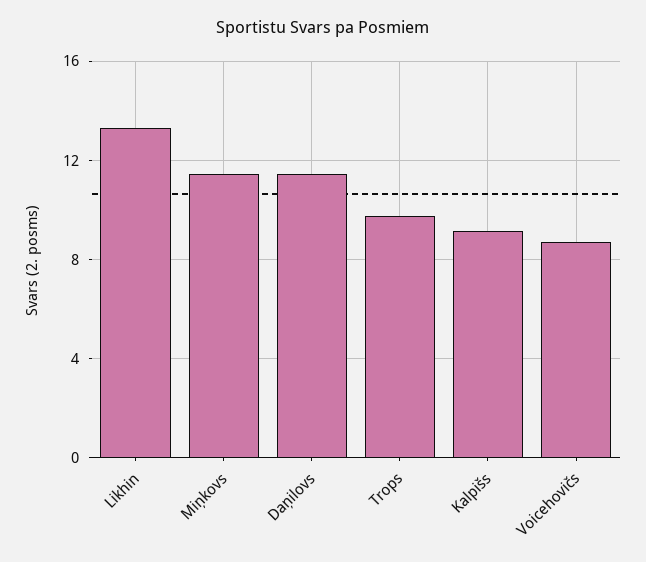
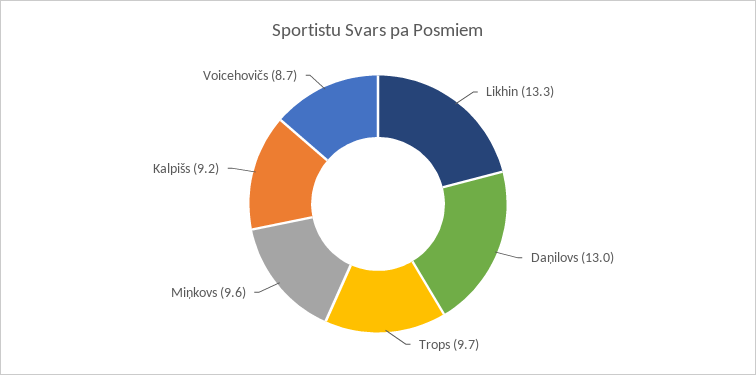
Miņkovs: 11.5 -> 9.6
Daņilovs: 11.5 -> 13

